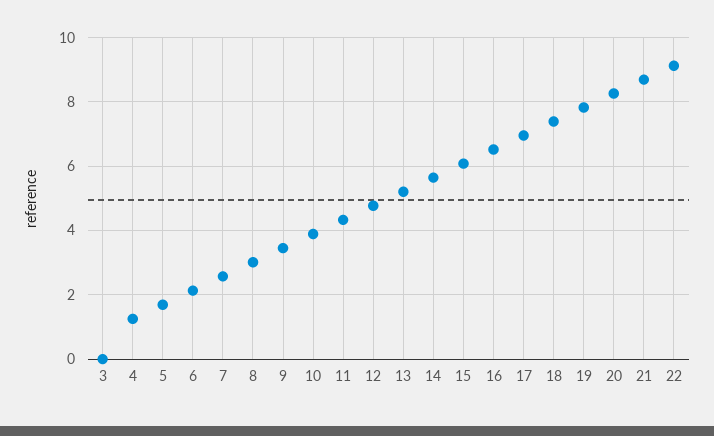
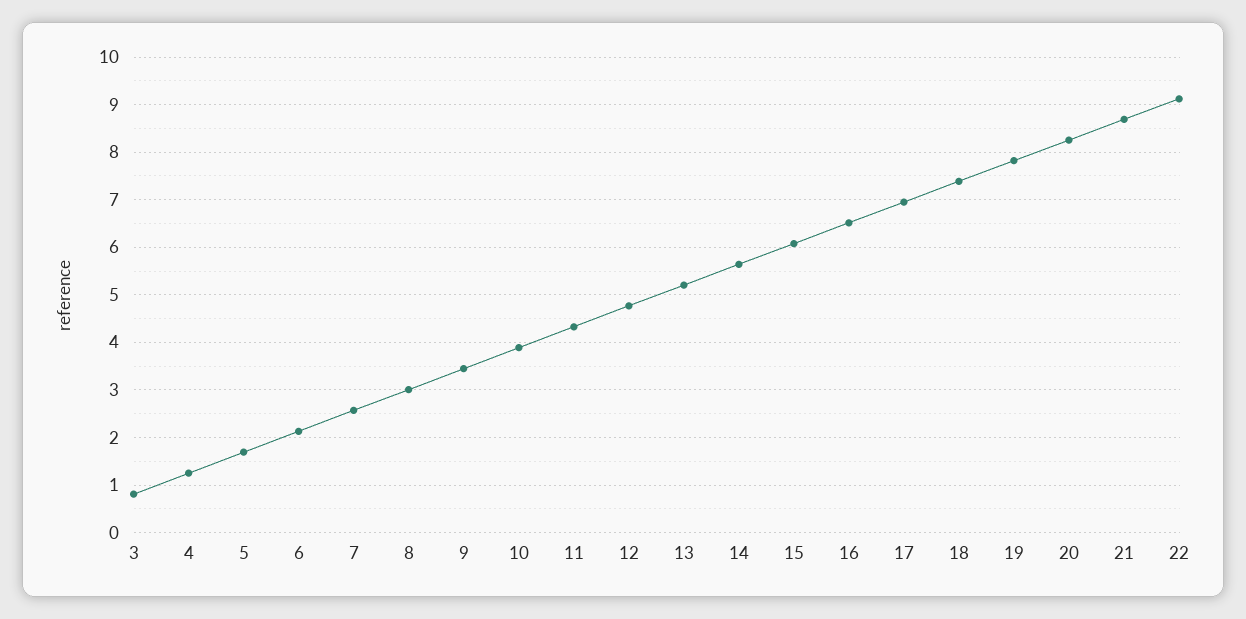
3: 0 -> 0.8

